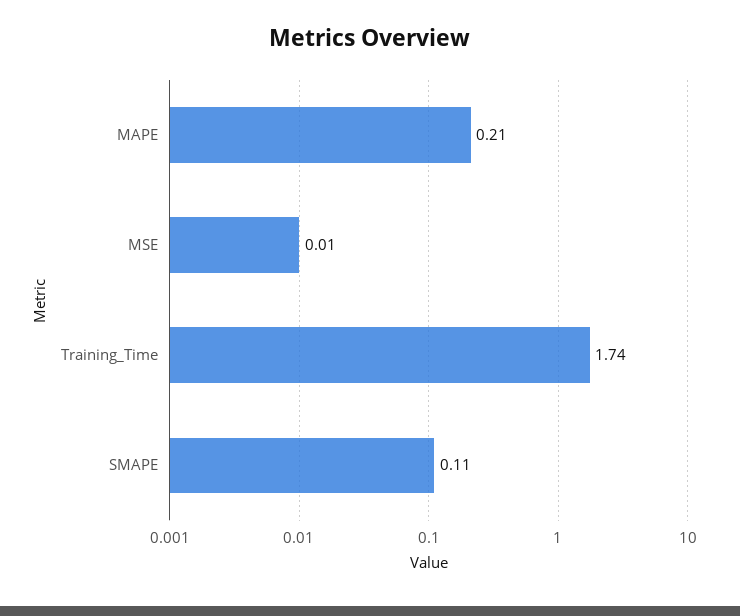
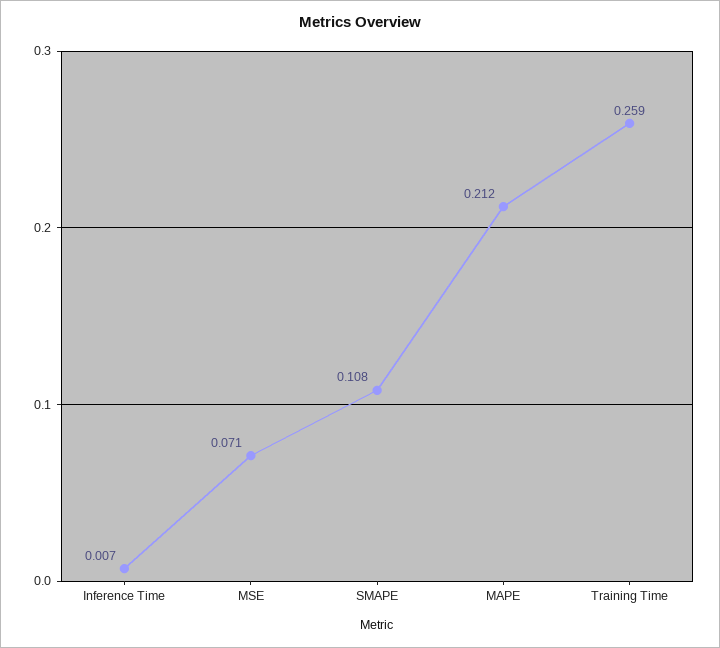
MSE: 0.01 -> 0.071
Training_Time: 1.74 -> 0.259
Inference Time: none -> 0.007

